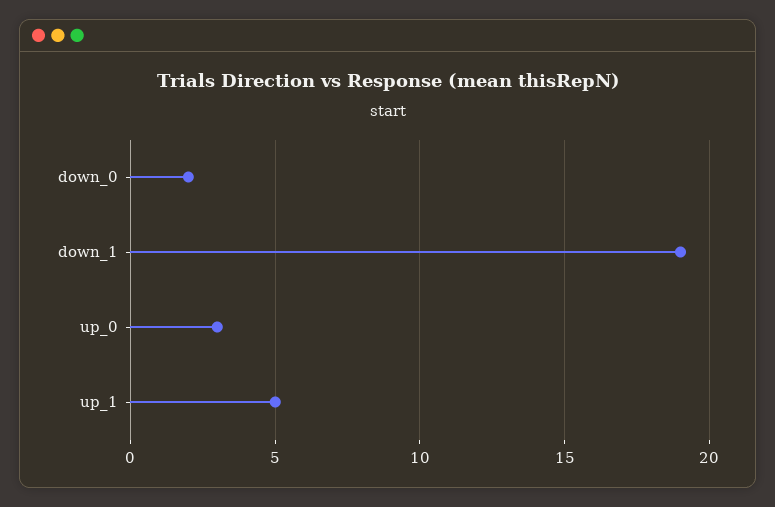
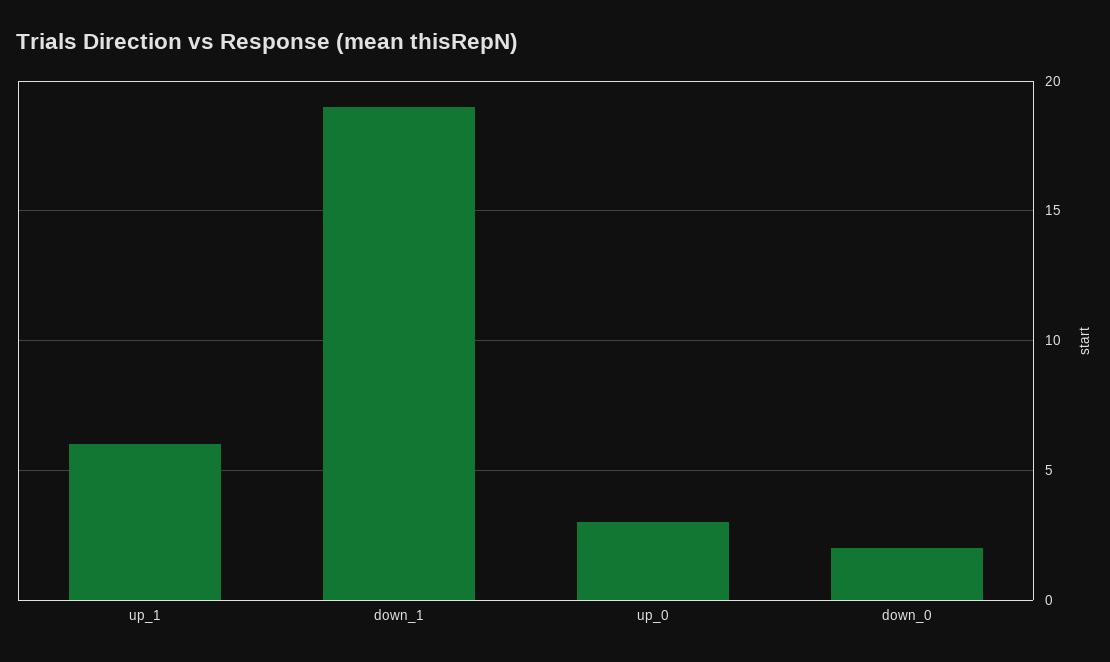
up_1: 5 -> 6

